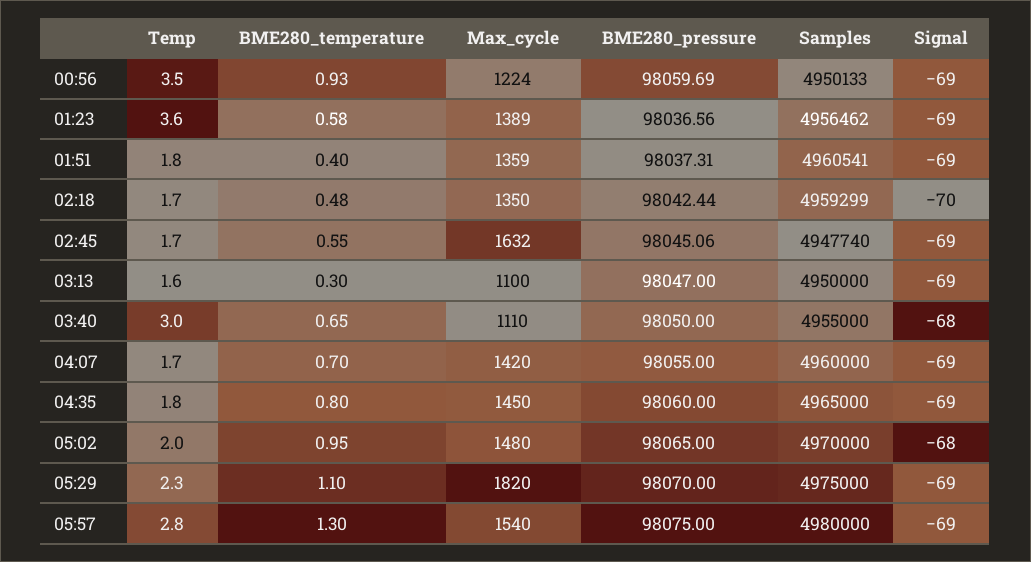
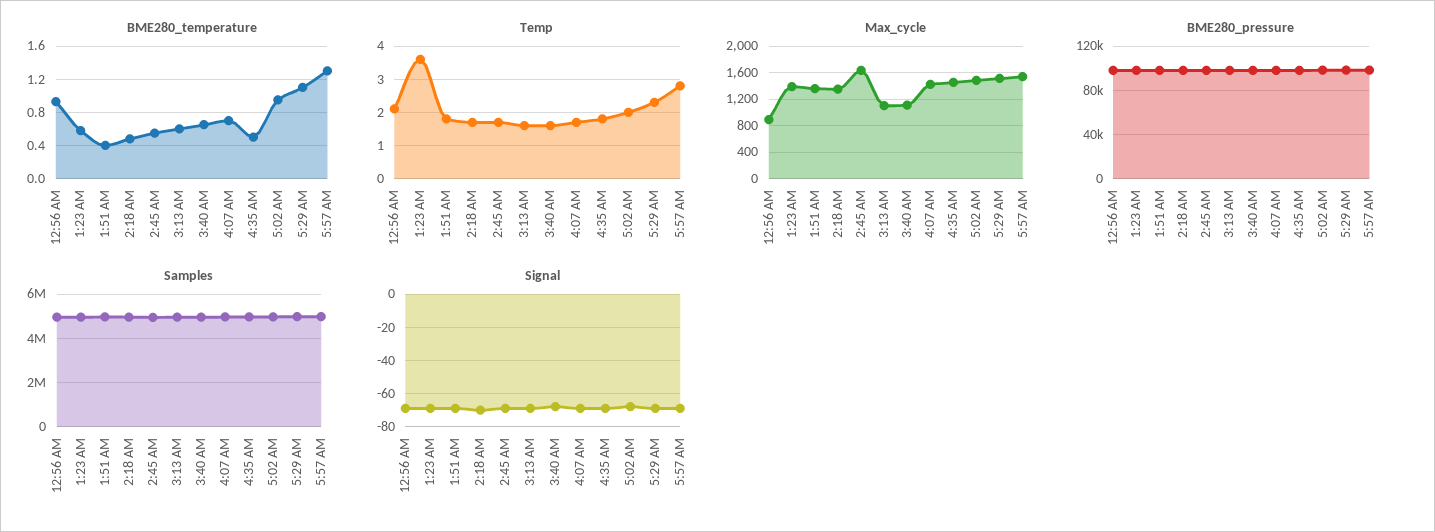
Temp, 00:56: 3.5 -> 2
Max_cycle, 00:56: 1224 -> 900
BME280_temperature, 03:13: 0.3 -> 0.6
Temp, 03:40: 3 -> 1.5
BME280_temperature, 04:35: 0.8 -> 0.5
Max_cycle, 05:29: 1820 -> 1500

